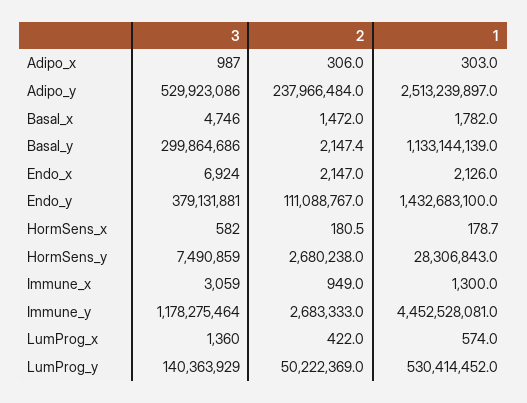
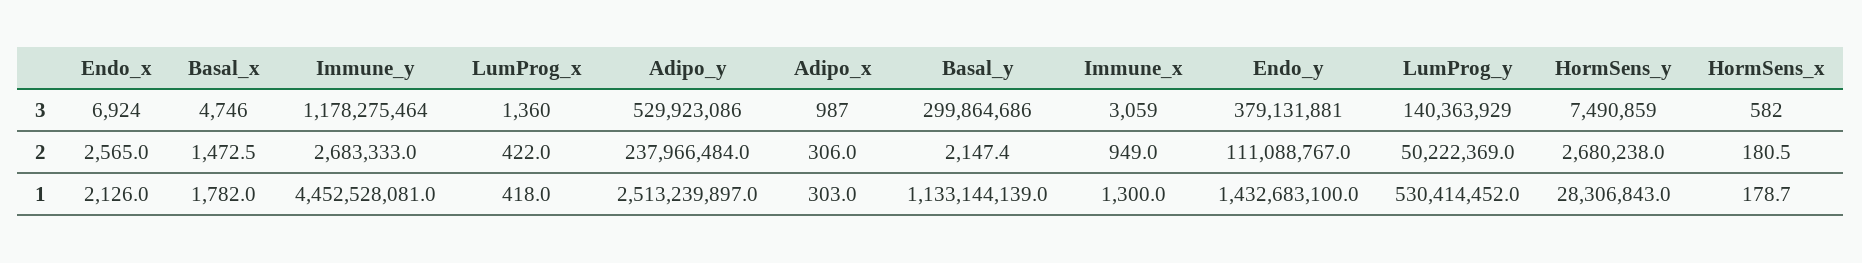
2, Basal_x: 1472 -> 1472.5
2, Endo_x: 2147 -> 2565
1, LumProg_x: 574 -> 418

